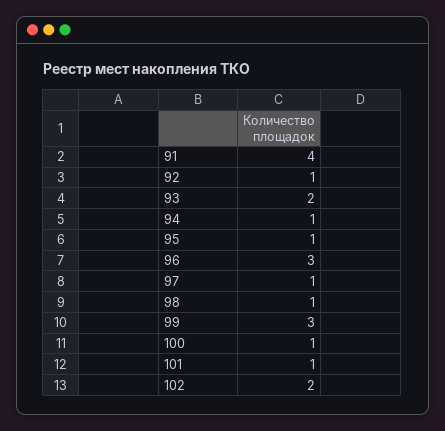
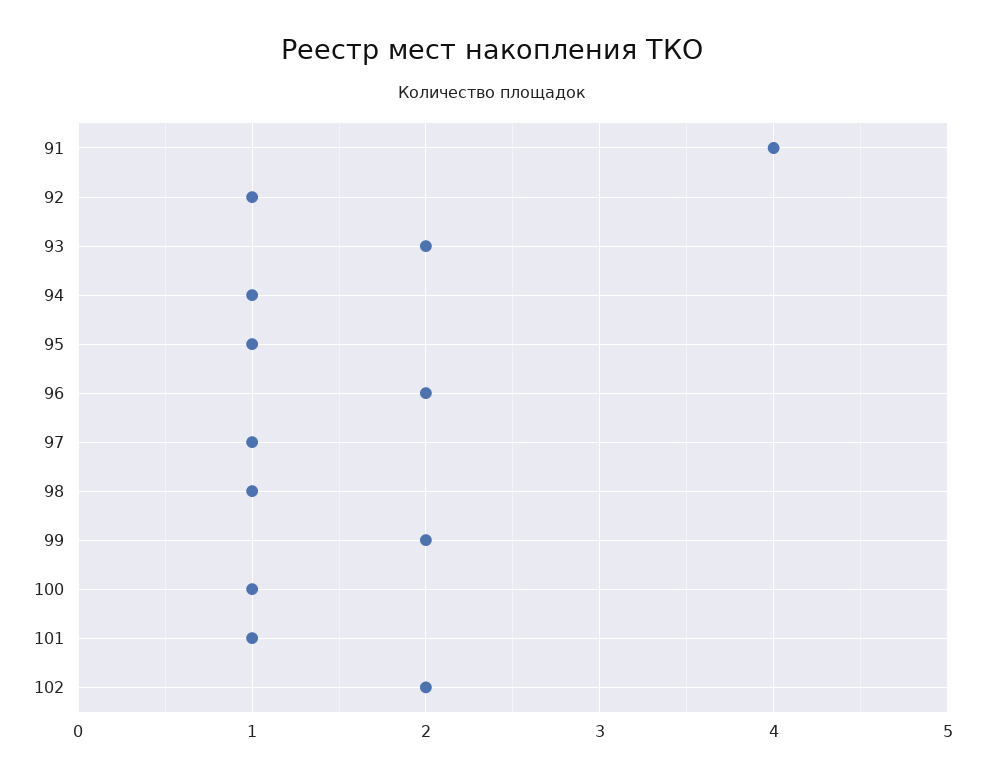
96: 3 -> 2
99: 3 -> 2

